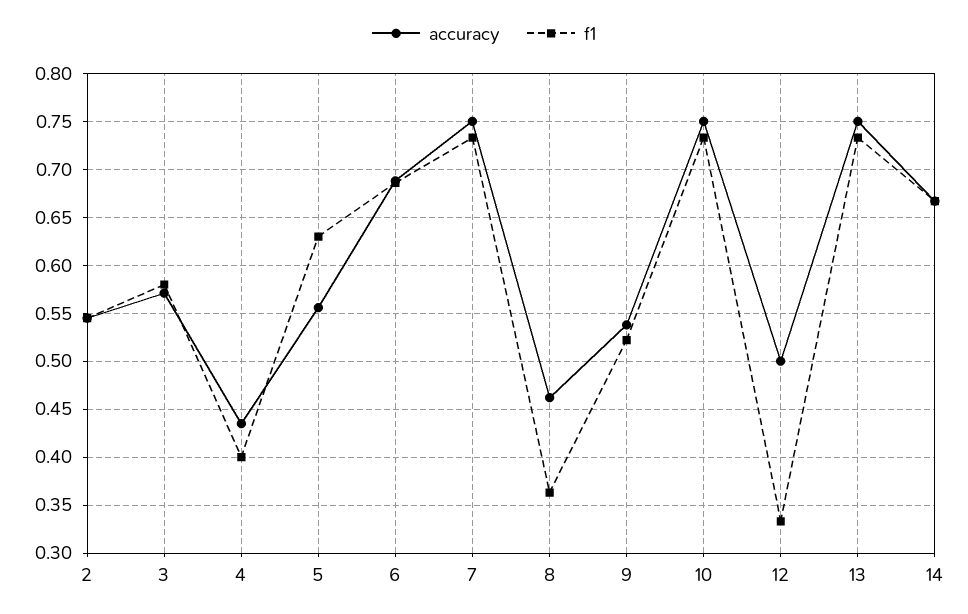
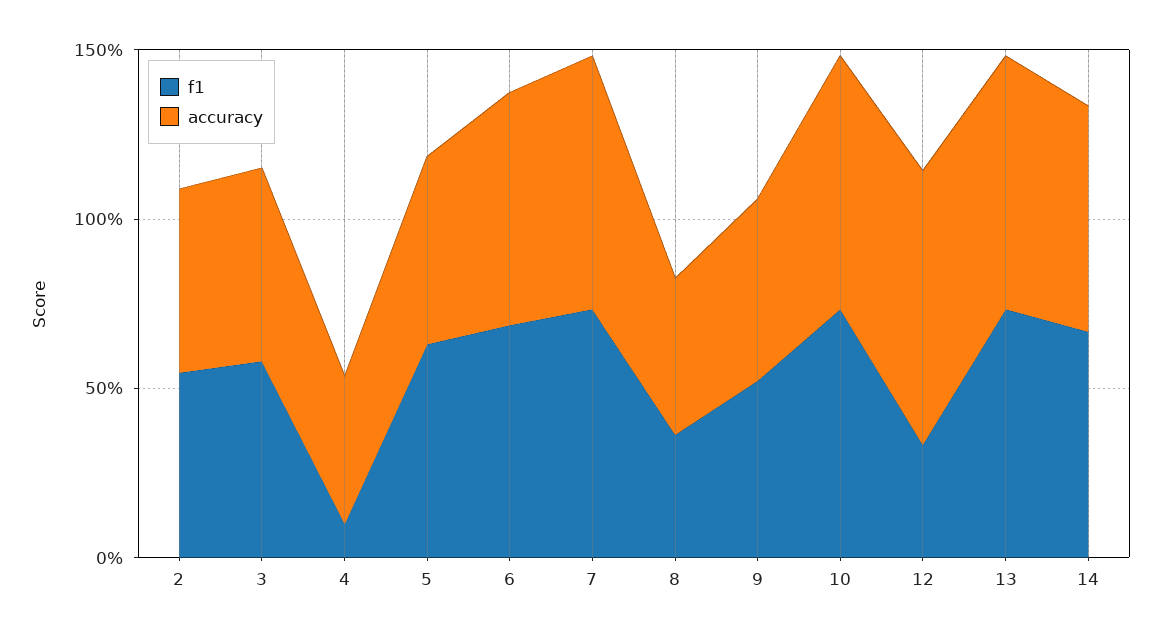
f1, 4: 0.4 -> 0.1
accuracy, 12: 0.5 -> 0.8

